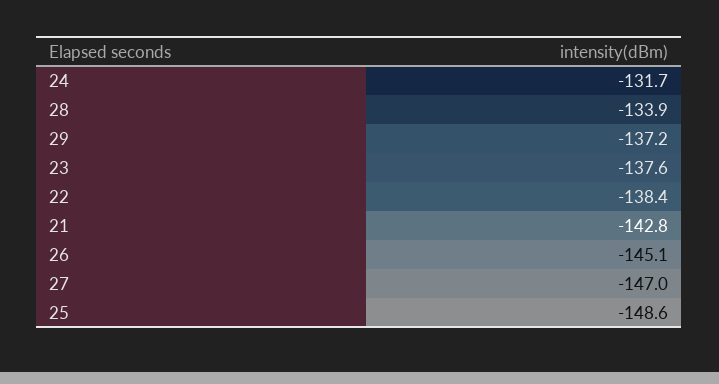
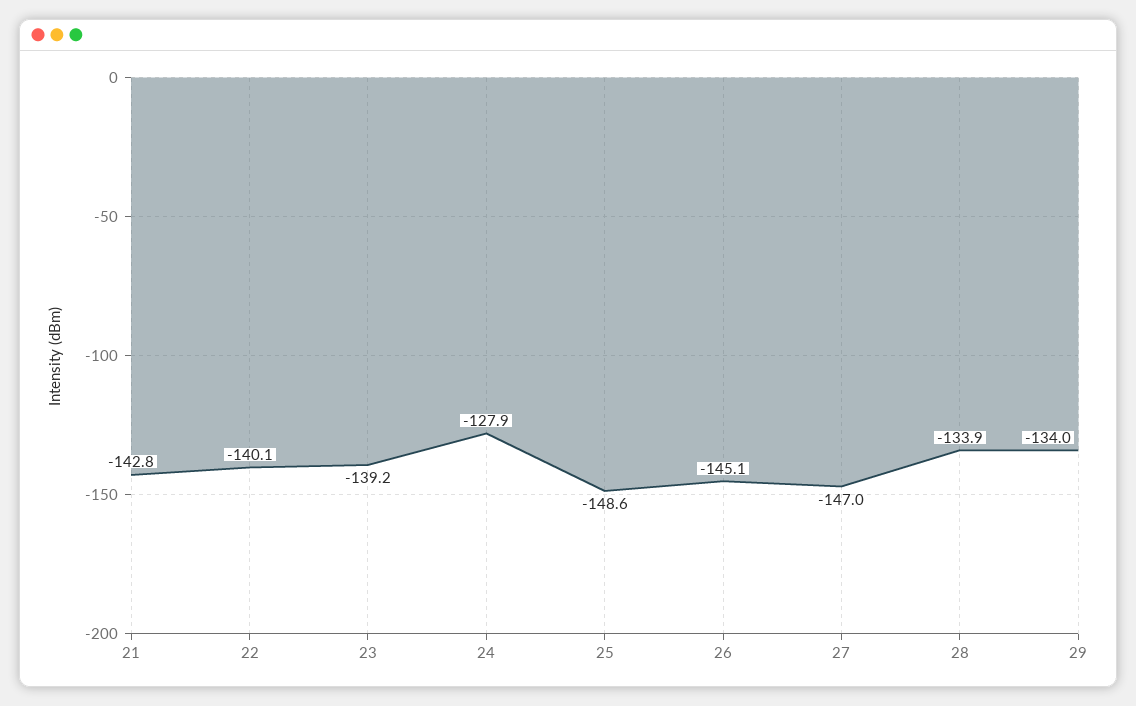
24: -131.7 -> -127.9
29: -137.2 -> -134
23: -137.6 -> -139.2
22: -138.4 -> -140.1

